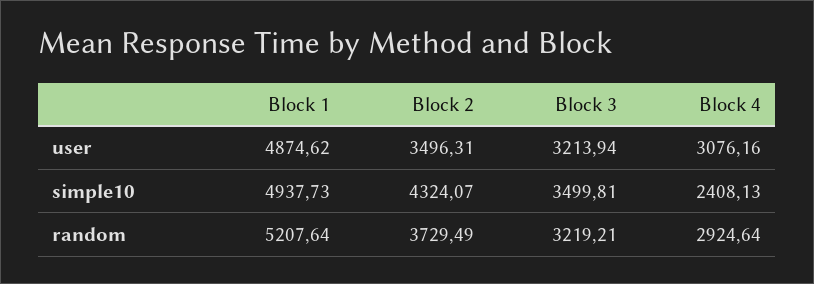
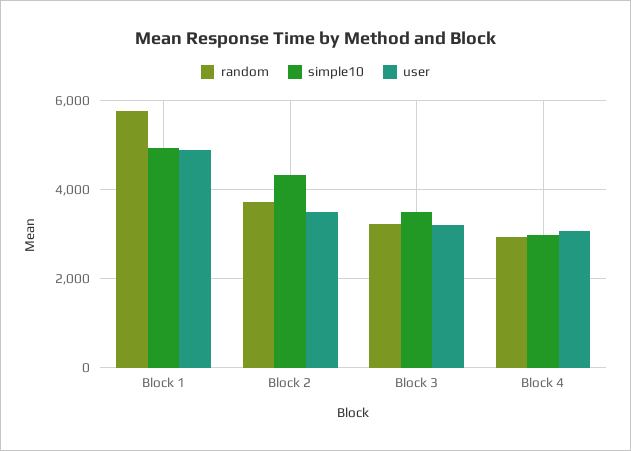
simple10, Block 4: 2408.13 -> 3000
random, Block 1: 5207.64 -> 5800

